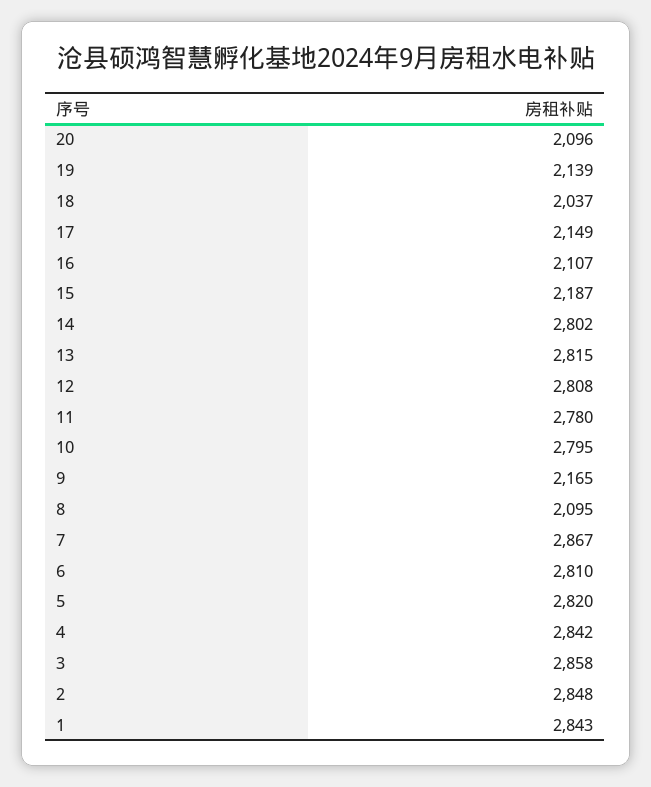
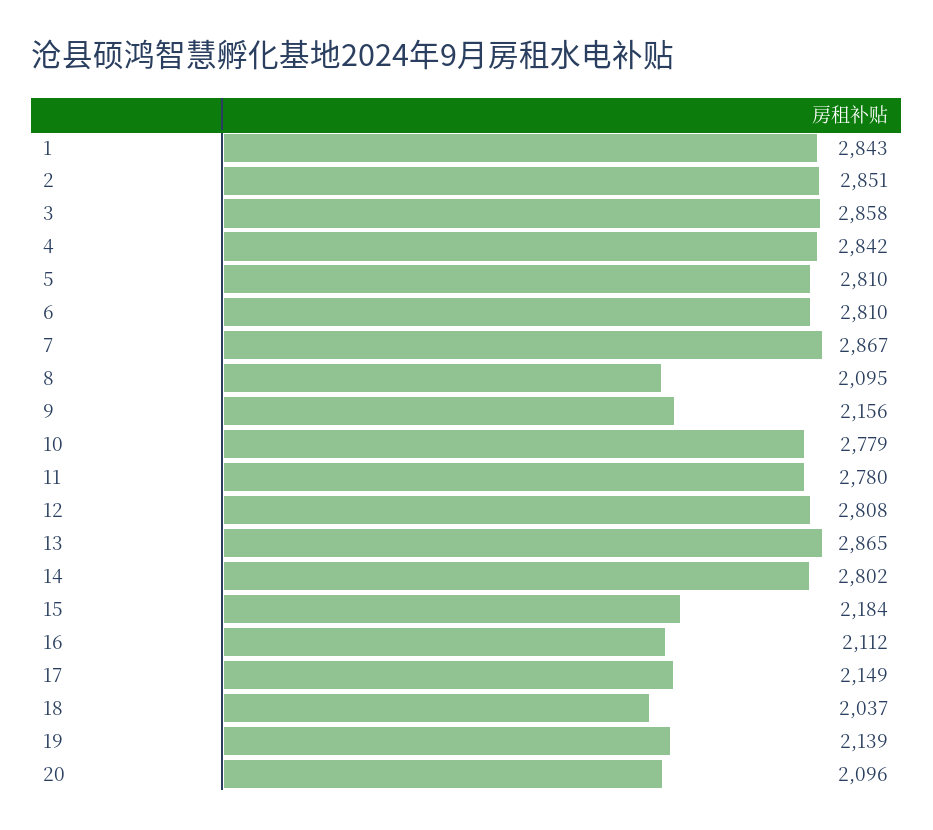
16: 2107 -> 2112
15: 2187 -> 2184
13: 2815 -> 2865
10: 2795 -> 2779
9: 2165 -> 2156
5: 2820 -> 2810
2: 2848 -> 2851

